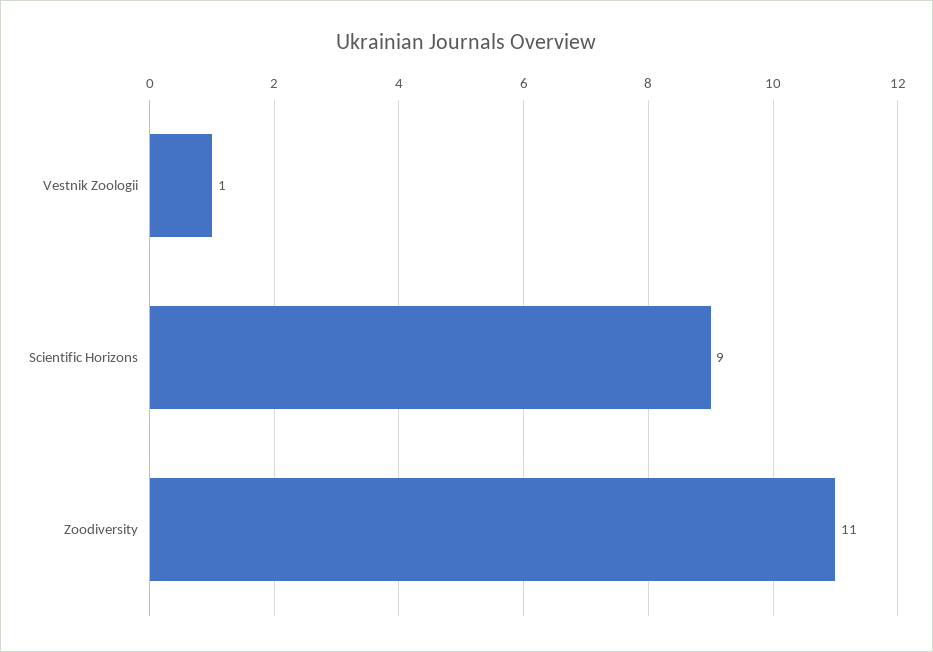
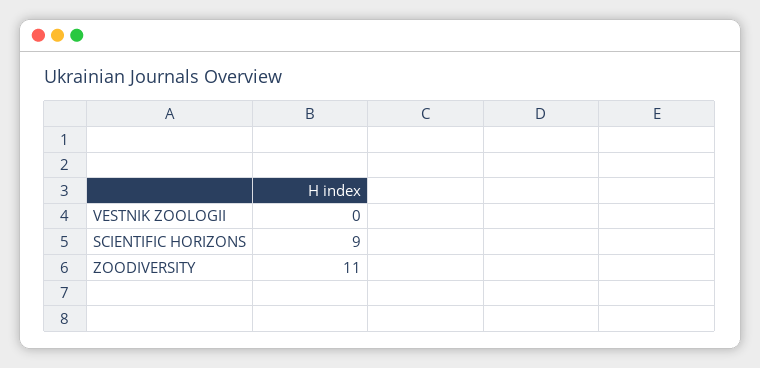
Vestnik Zoologii: 1 -> 0

